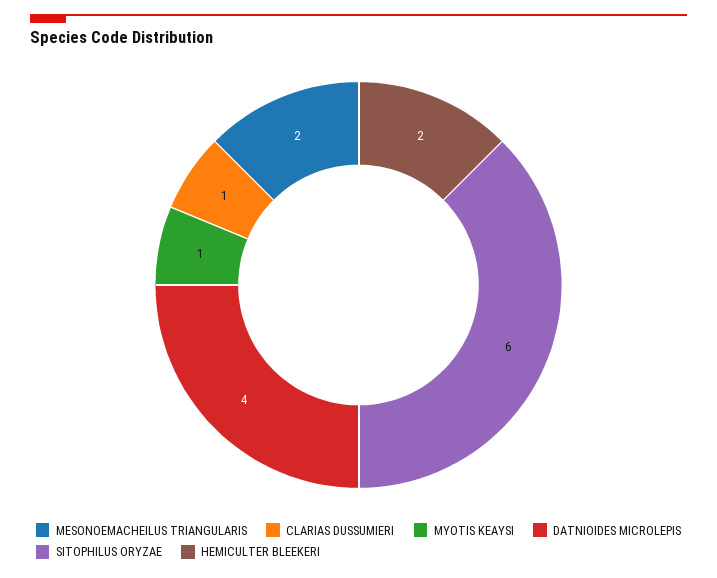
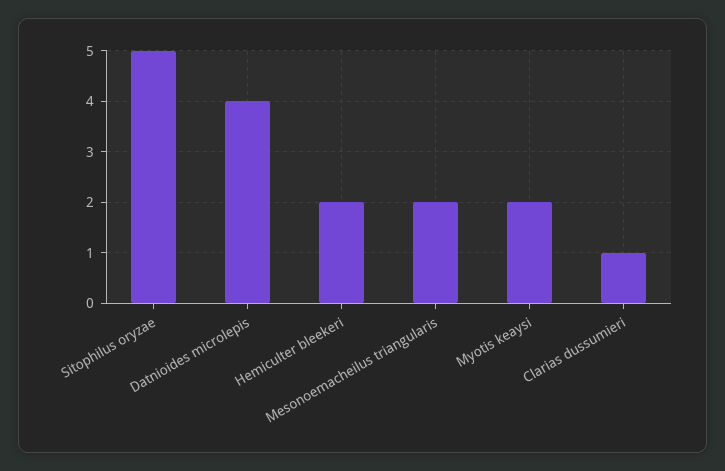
MYOTIS KEAYSI: 1 -> 2
SITOPHILUS ORYZAE: 6 -> 5

